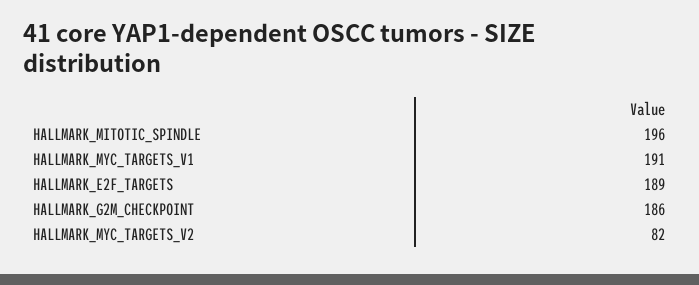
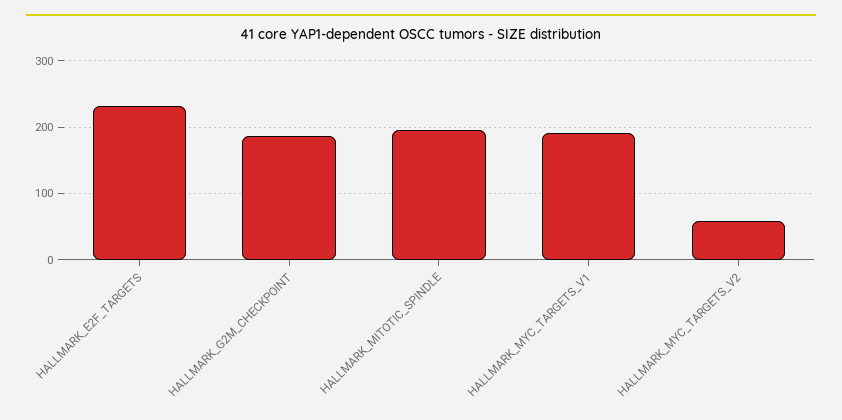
HALLMARK_E2F_TARGETS: 189 -> 230
HALLMARK_MYC_TARGETS_V2: 82 -> 60

